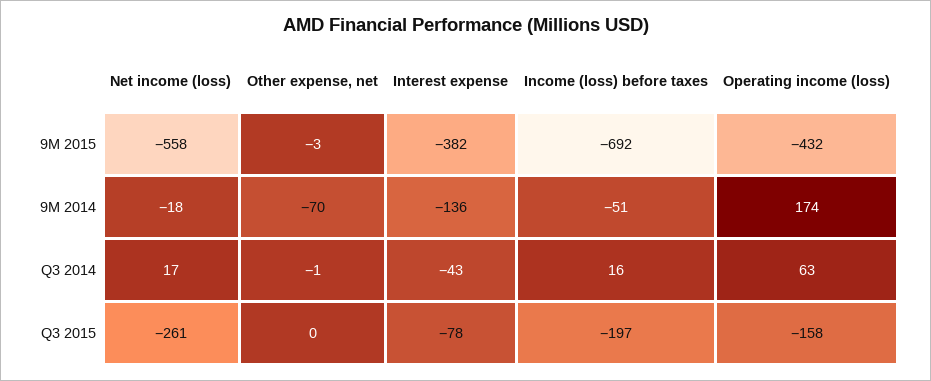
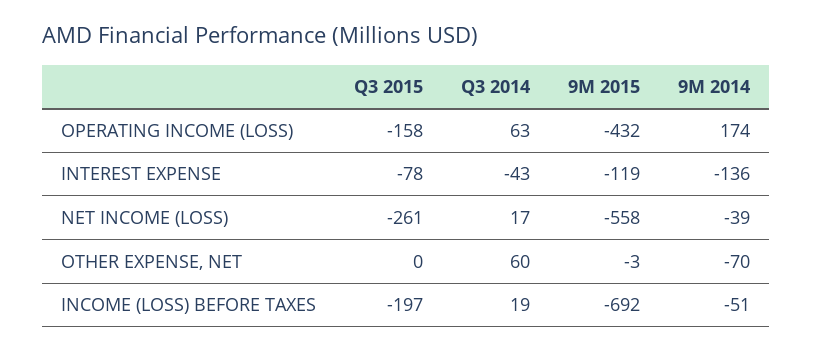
Interest expense, 9M 2015: -382 -> -119
Net income (loss), 9M 2014: -18 -> -39
Other expense, net, Q3 2014: -1 -> 60
Income (loss) before taxes, Q3 2014: 16 -> 19

